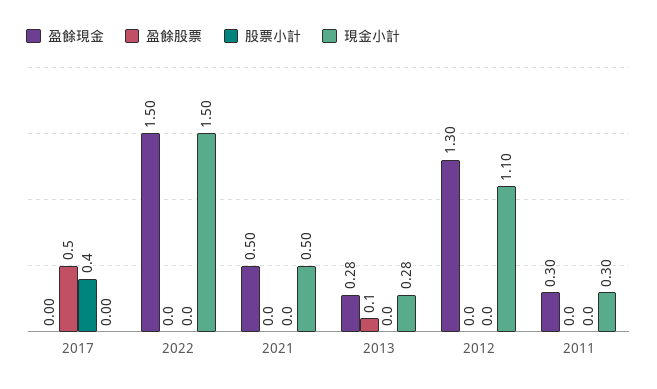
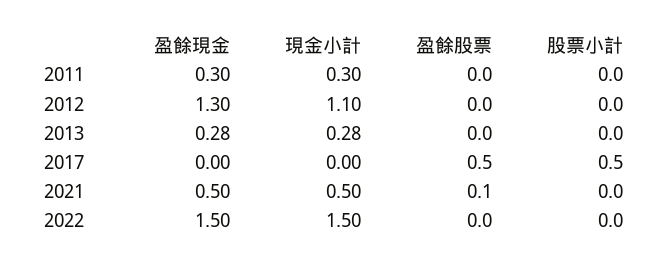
股票小計, 2017: 0.4 -> 0.5
盈餘股票, 2021: 0 -> 0.1
盈餘股票, 2013: 0.1 -> 0

